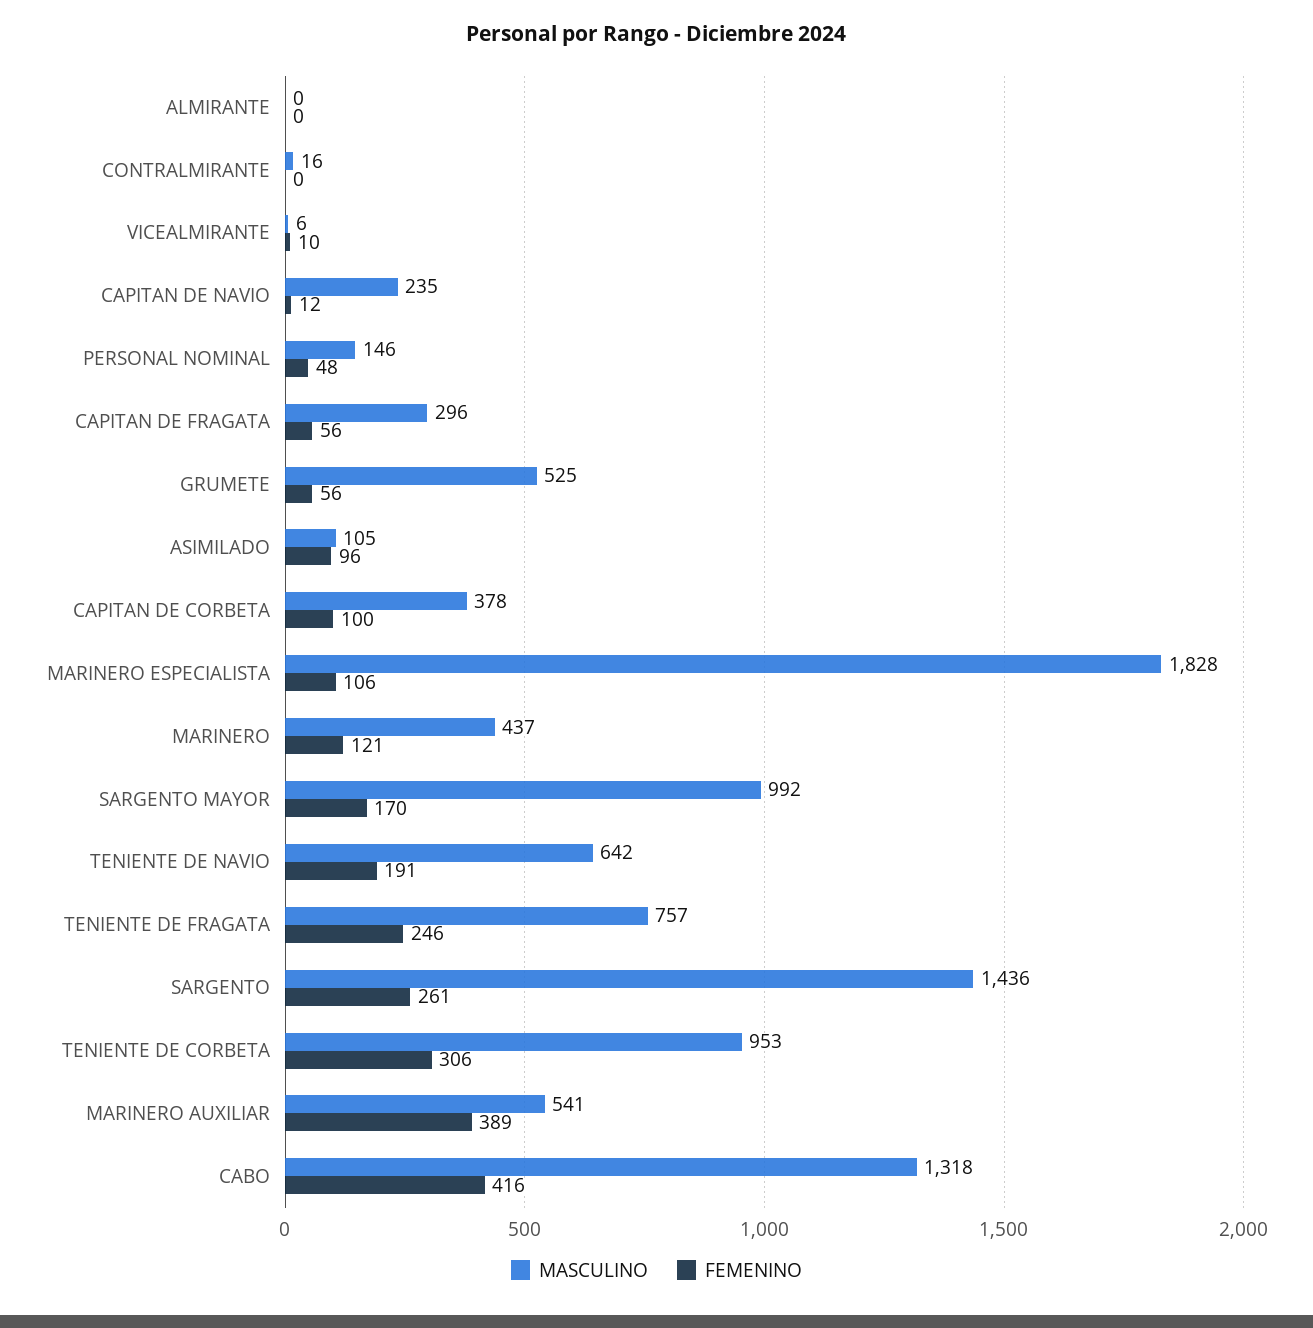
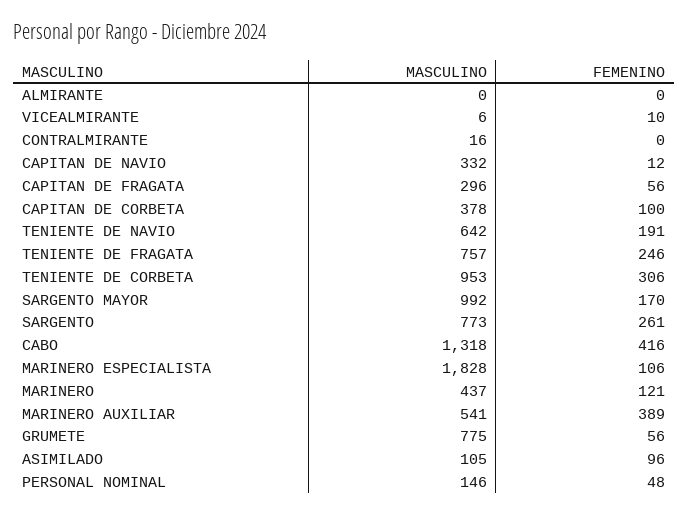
MASCULINO, CAPITAN DE NAVIO: 235 -> 332
MASCULINO, GRUMETE: 525 -> 775
MASCULINO, SARGENTO: 1436 -> 773

